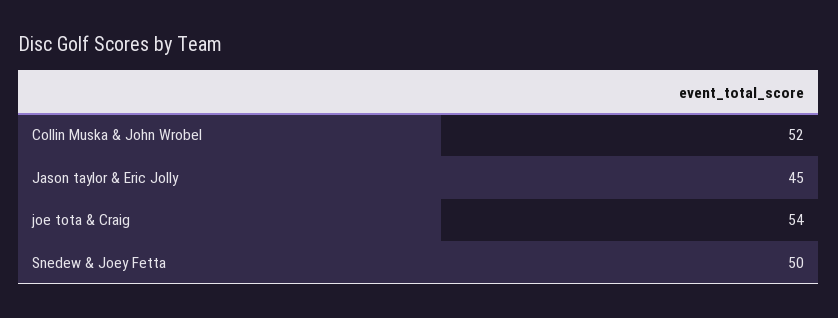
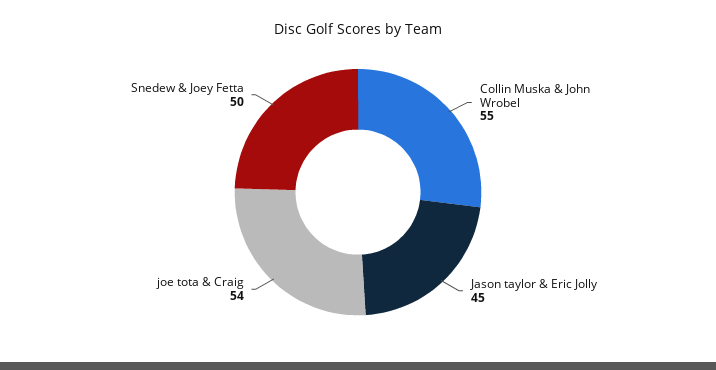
Collin Muska & John Wrobel: 52 -> 55

